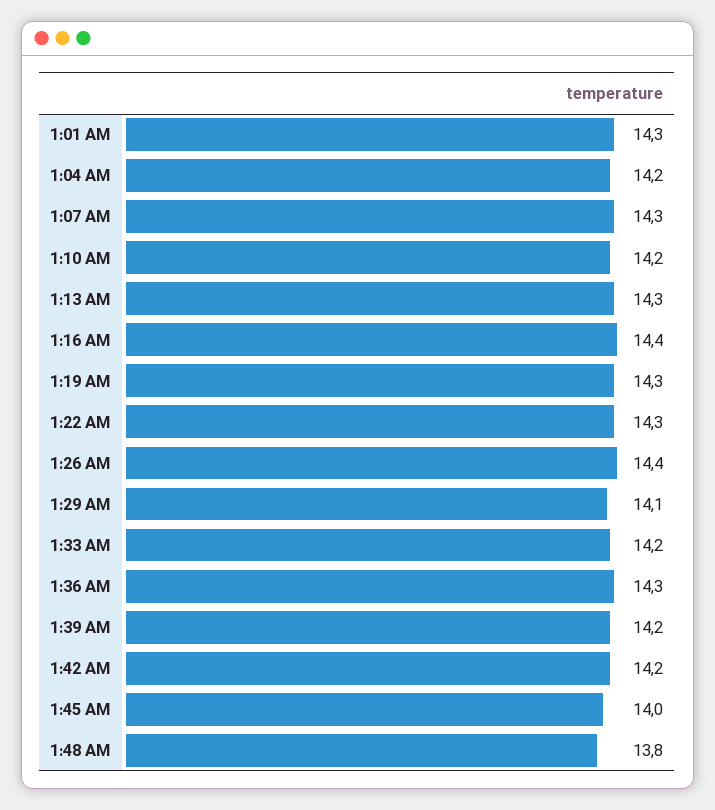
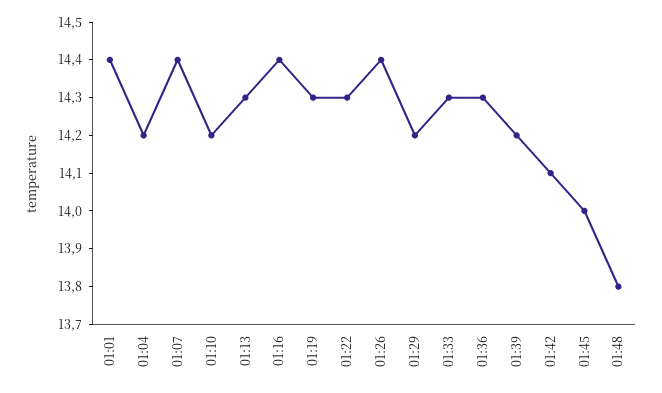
1:01 AM: 14.3 -> 14.4
1:07 AM: 14.3 -> 14.4
1:29 AM: 14.1 -> 14.2
1:33 AM: 14.2 -> 14.3
1:42 AM: 14.2 -> 14.1

